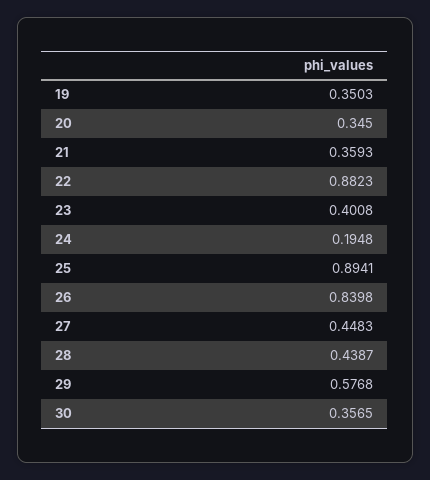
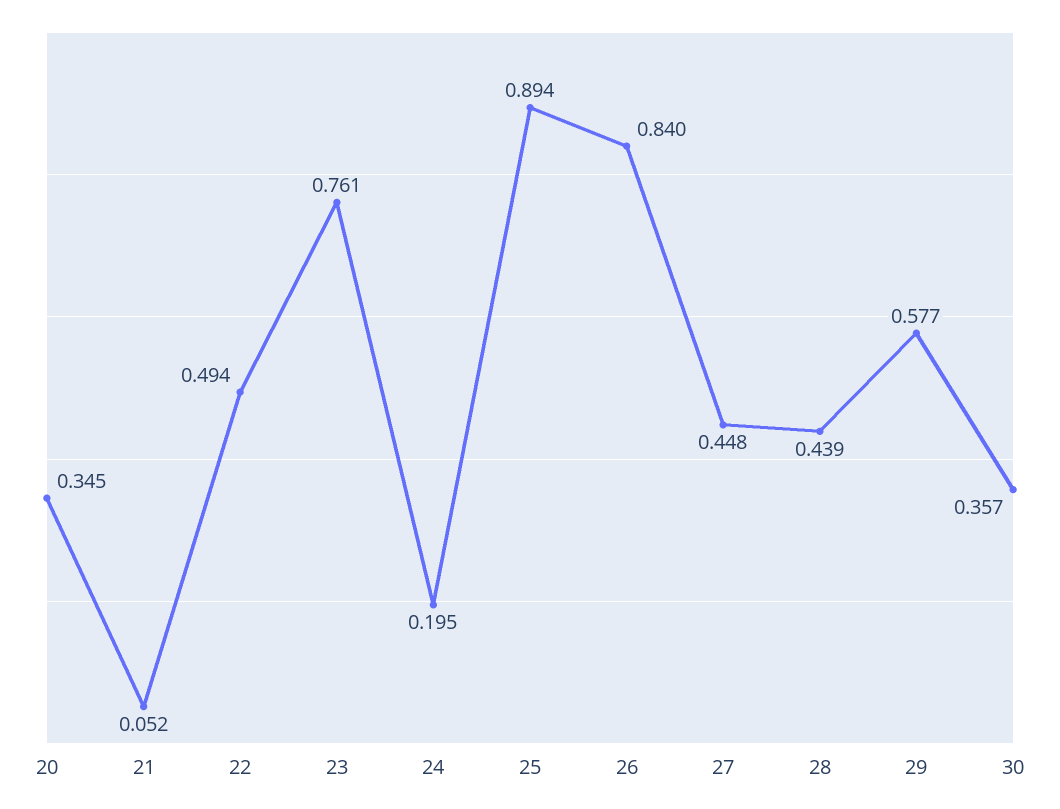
19: 0.3503 -> none
21: 0.3593 -> 0.052
22: 0.8823 -> 0.494
23: 0.4008 -> 0.761

